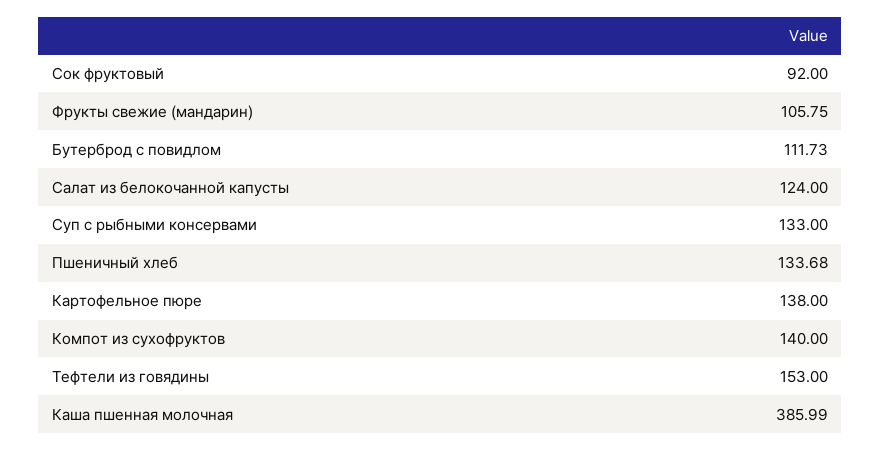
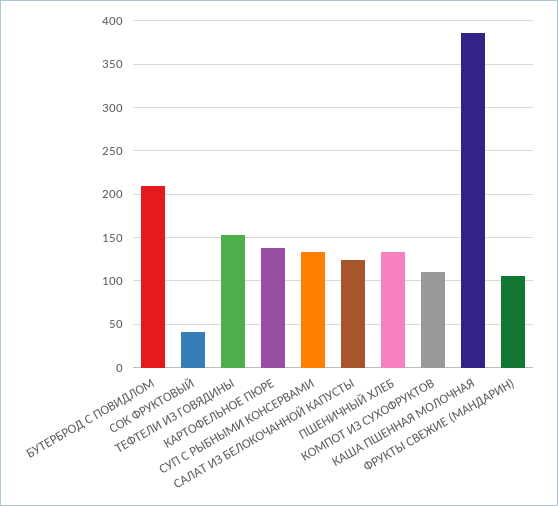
Сок фруктовый: 92 -> 40
Бутерброд с повидлом: 111.73 -> 210
Компот из сухофруктов: 140 -> 110

